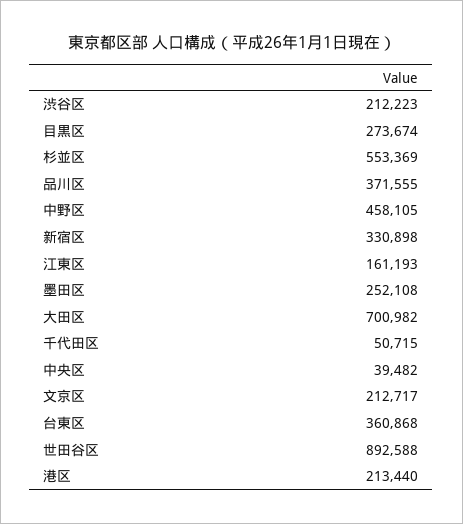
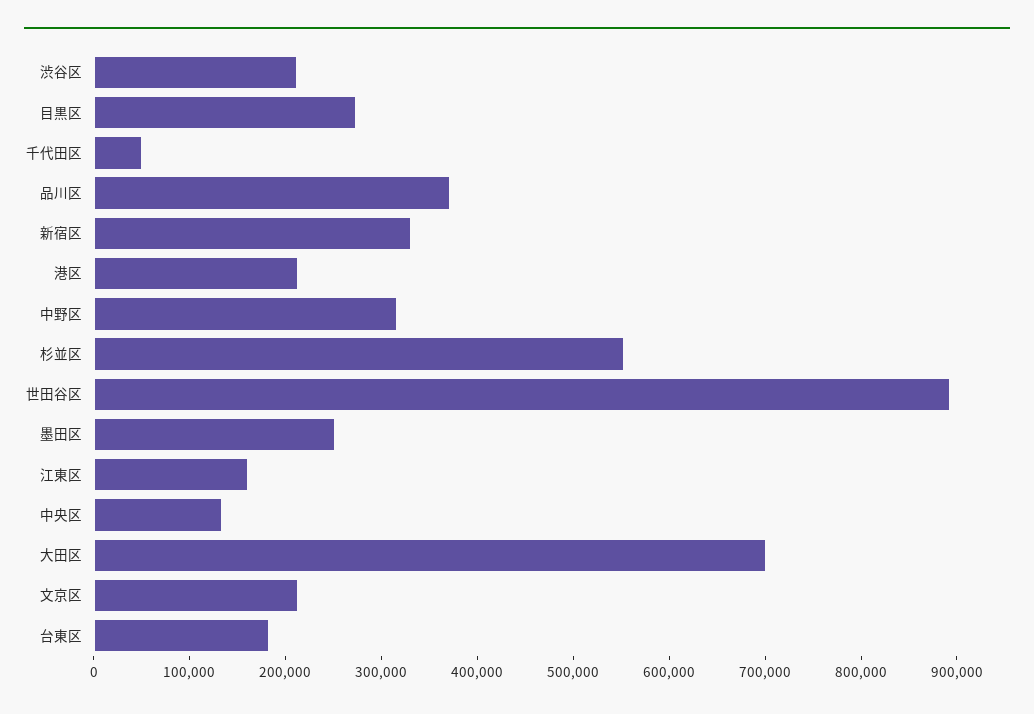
中野区: 458105 -> 320000
中央区: 39482 -> 140000
台東区: 360868 -> 180000

